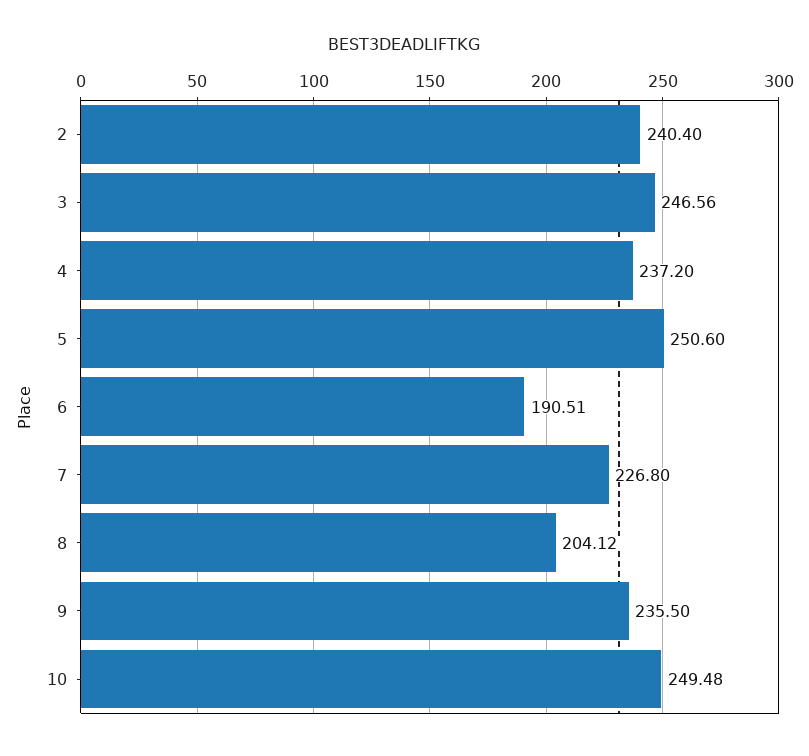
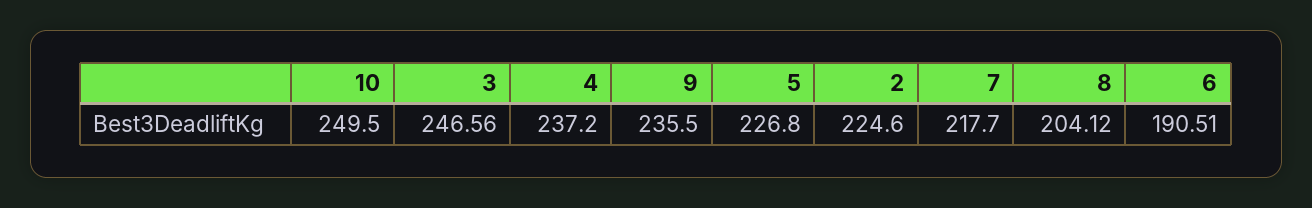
2: 240.4 -> 224.6
5: 250.6 -> 226.8
7: 226.8 -> 217.7
10: 249.48 -> 249.5

